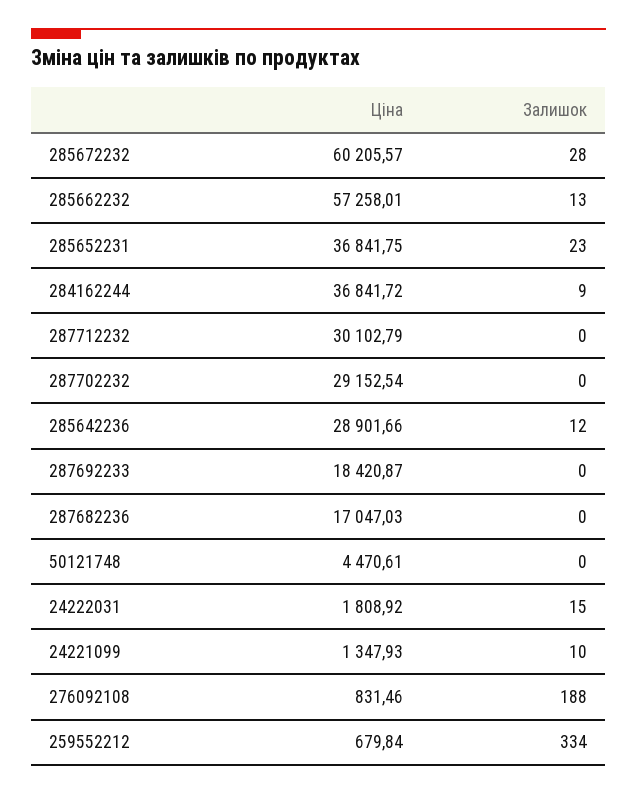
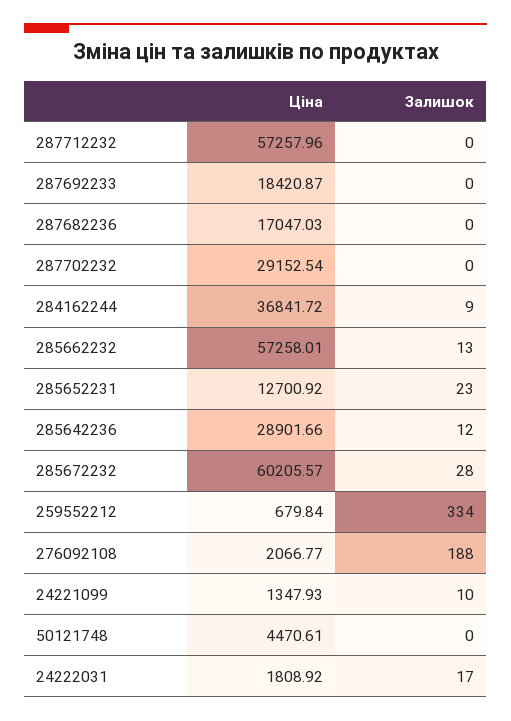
Ціна, 285652231: 36841.75 -> 12700.92
Ціна, 287712232: 30102.79 -> 57257.96
Залишок, 24222031: 15 -> 17
Ціна, 276092108: 831.46 -> 2066.77

